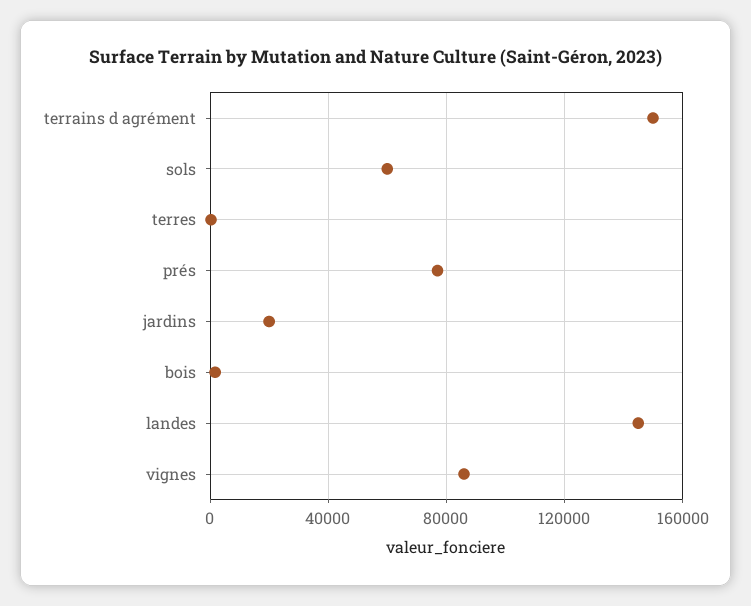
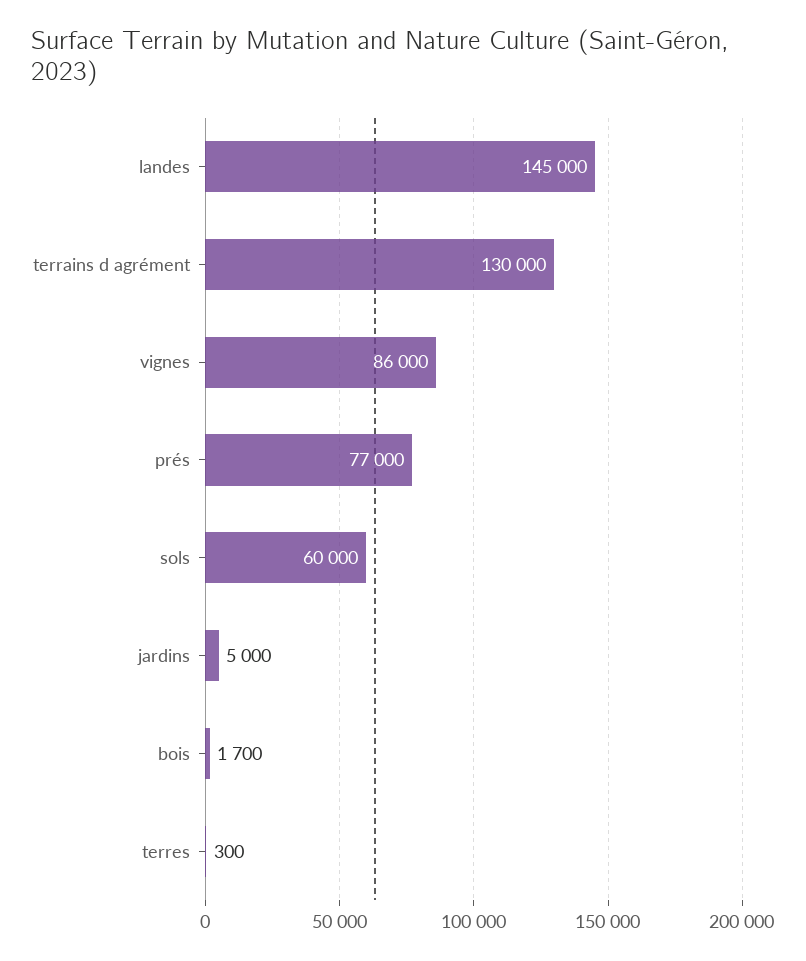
terrains d agrément: 150000 -> 130000
jardins: 20000 -> 5000

